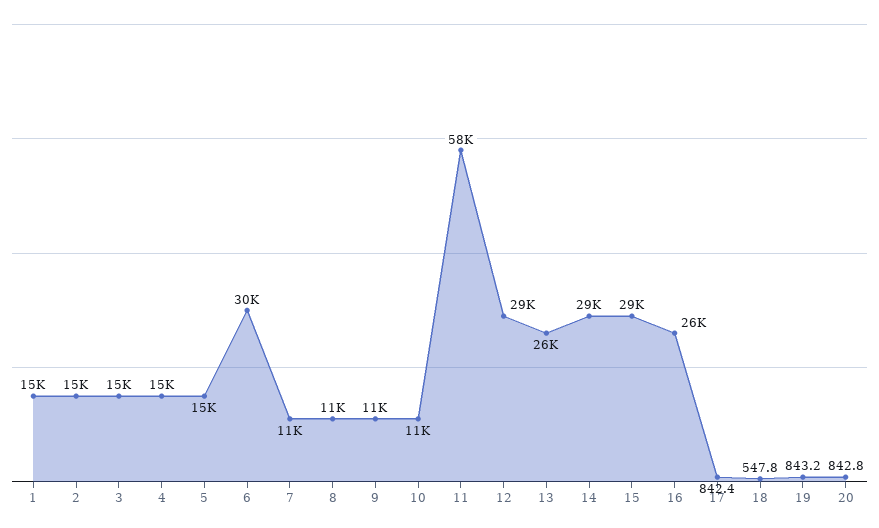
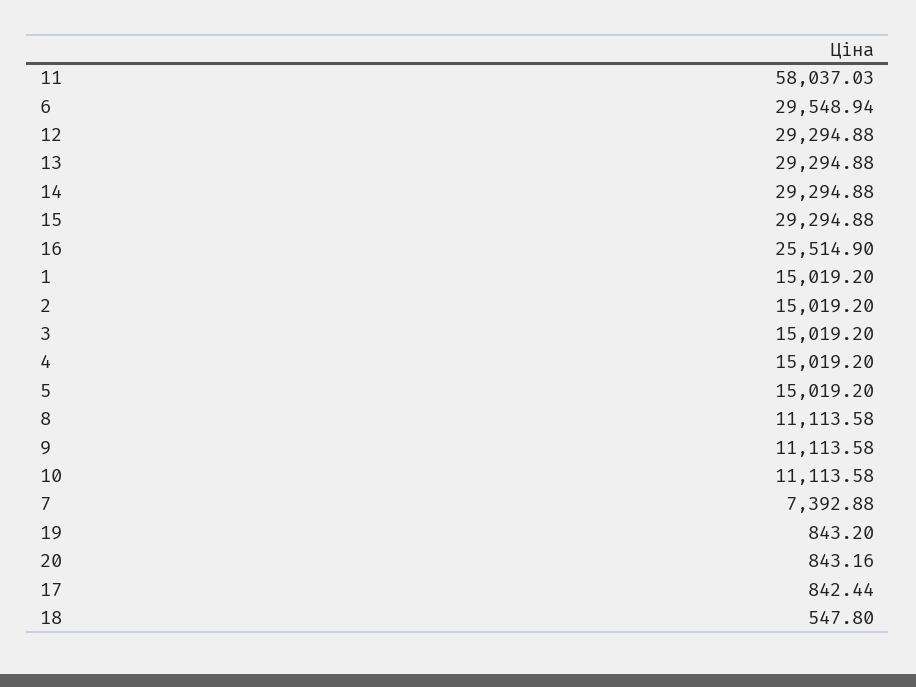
7: 11000 -> 7392.88
13: 26000 -> 29294.88
20: 842.8 -> 843.16

